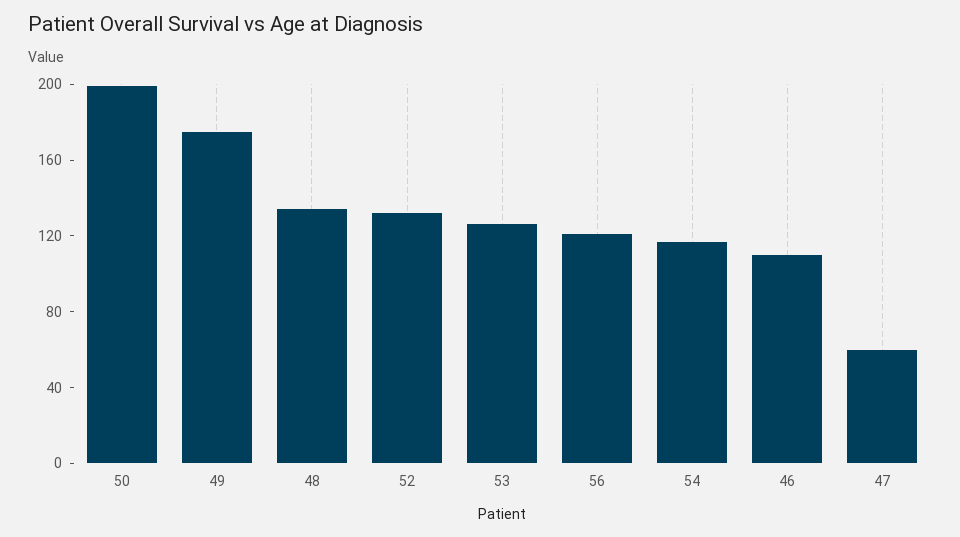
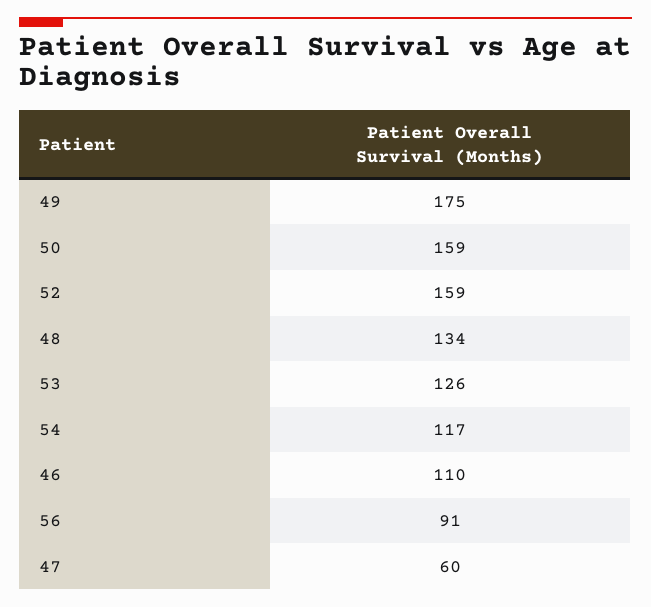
50: 200 -> 159
52: 130 -> 159
56: 120 -> 91

